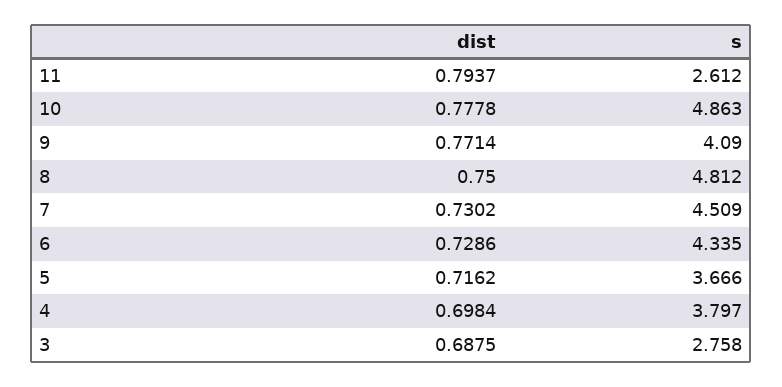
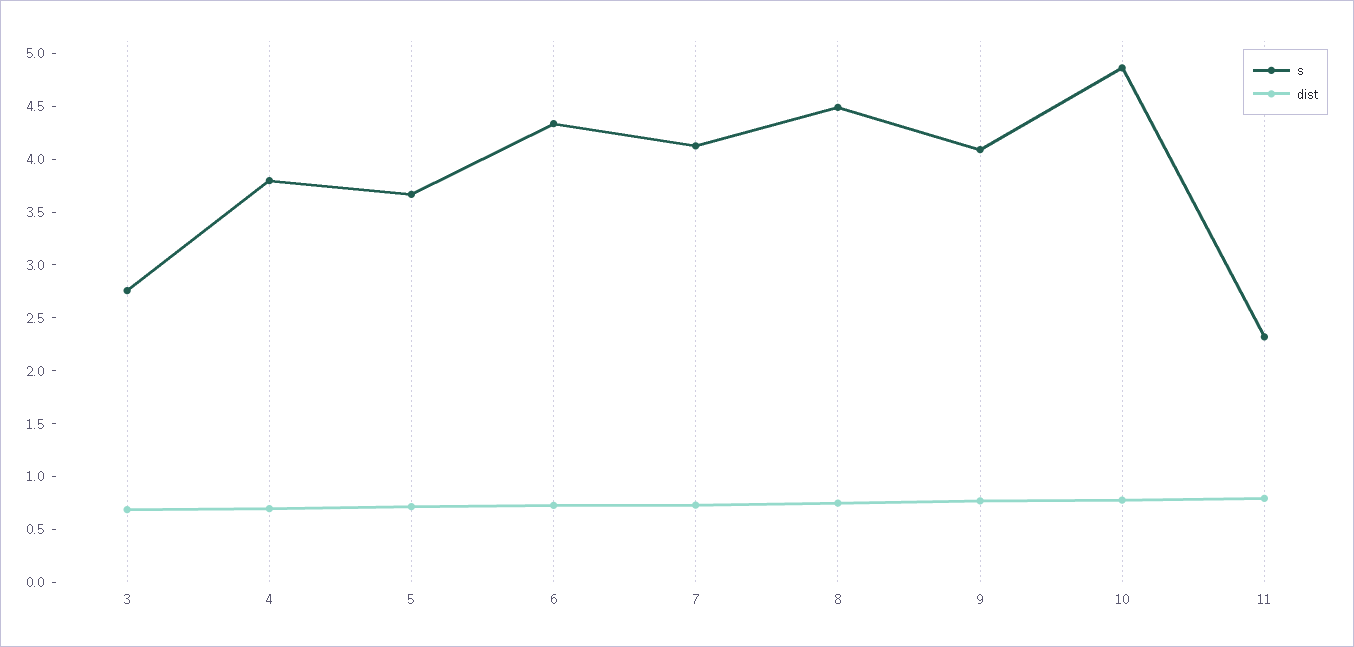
s, 11: 2.612 -> 2.3
s, 8: 4.812 -> 4.5
s, 7: 4.509 -> 4.1

